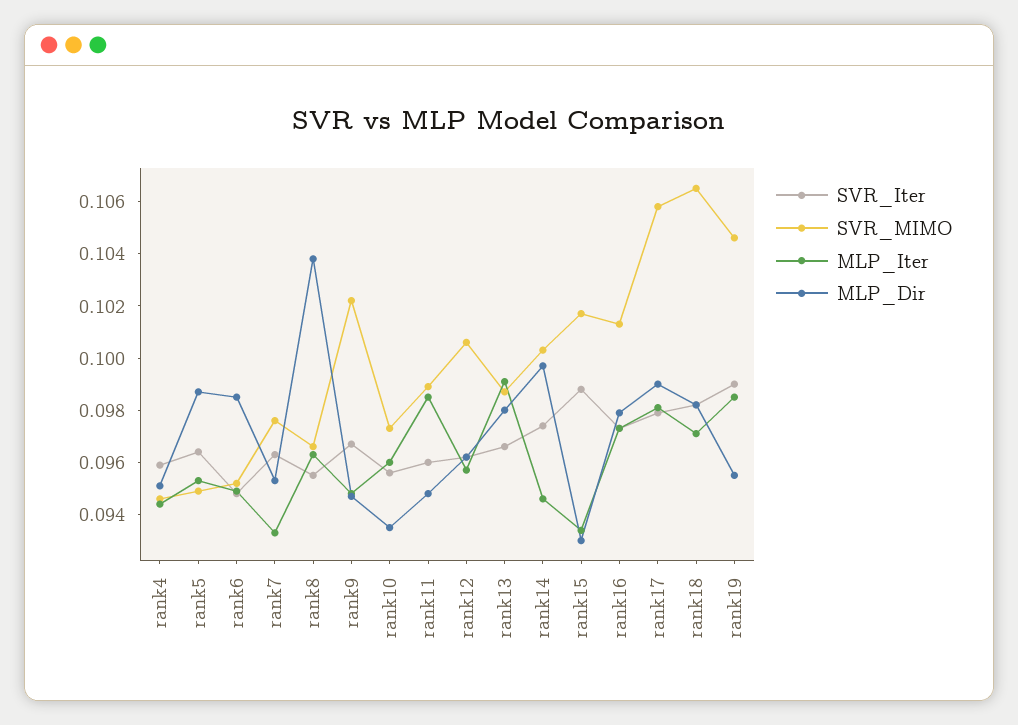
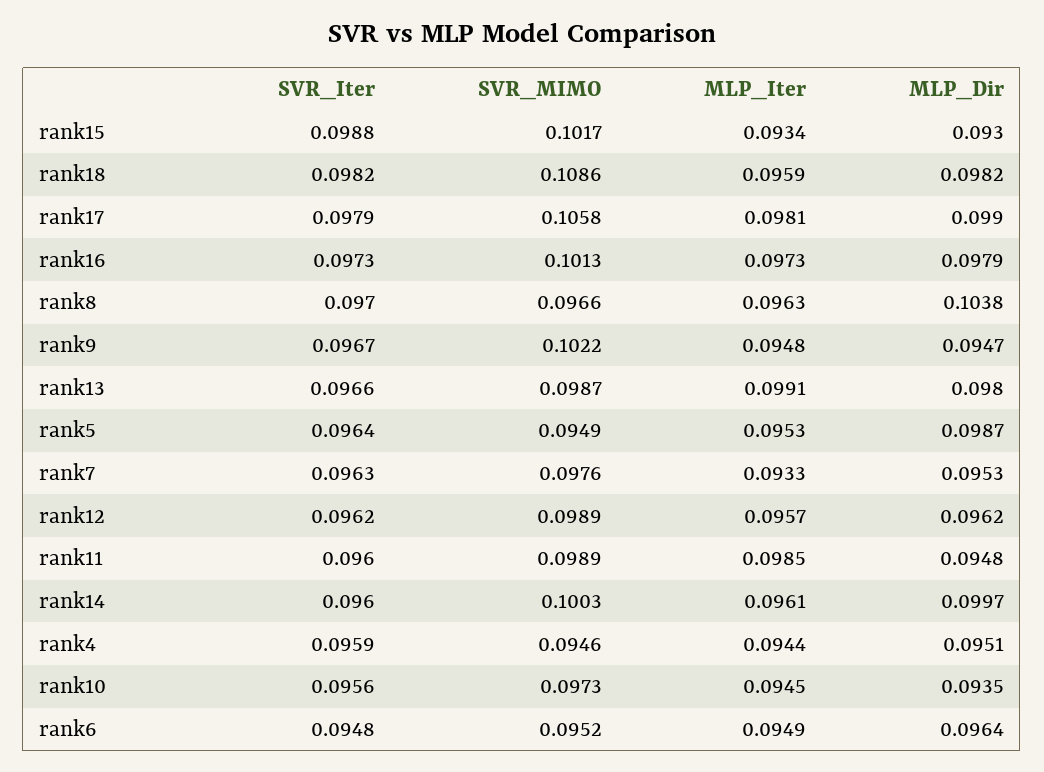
MLP_Dir, rank6: 0.0985 -> 0.0964
SVR_Iter, rank8: 0.0955 -> 0.097
MLP_Iter, rank10: 0.096 -> 0.0945
SVR_MIMO, rank12: 0.1005 -> 0.0989
SVR_Iter, rank14: 0.0975 -> 0.096
MLP_Iter, rank14: 0.0945 -> 0.0961
SVR_MIMO, rank18: 0.1065 -> 0.1086
MLP_Iter, rank18: 0.097 -> 0.0959
SVR_Iter, rank19: 0.099 -> none
SVR_MIMO, rank19: 0.1045 -> none
MLP_Iter, rank19: 0.0985 -> none
MLP_Dir, rank19: 0.0955 -> none

